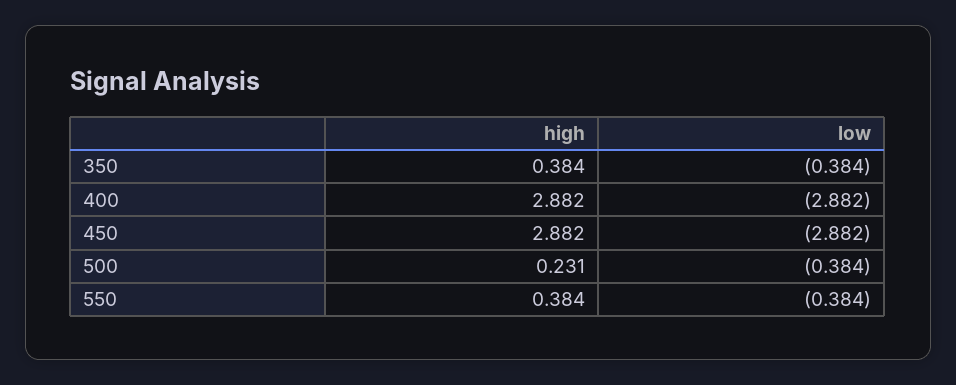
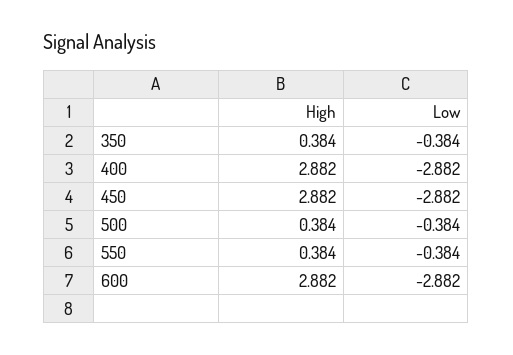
high, 500: 0.231 -> 0.384
high, 600: none -> 2.882
low, 600: none -> -2.882

